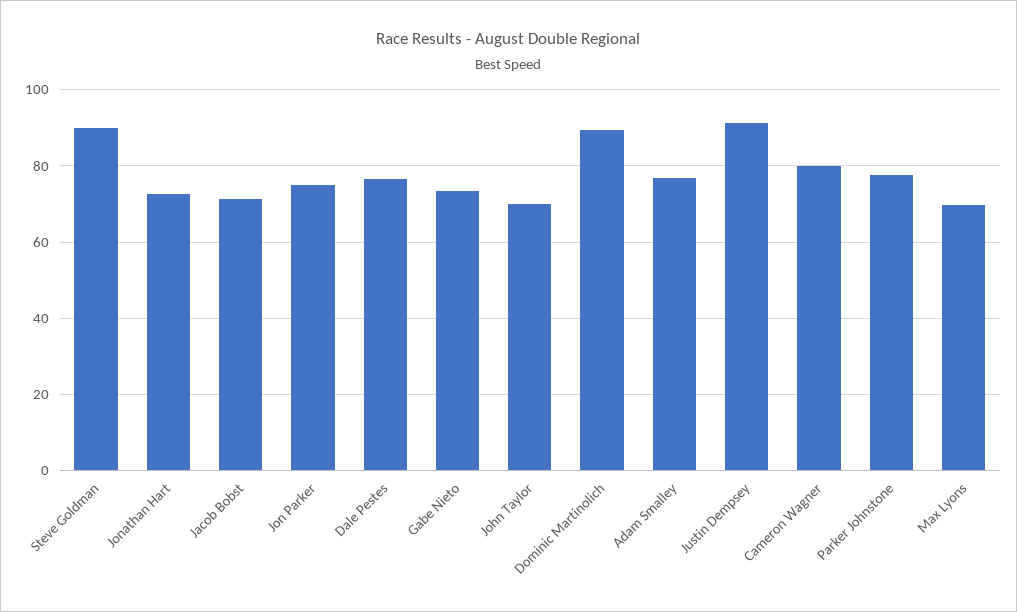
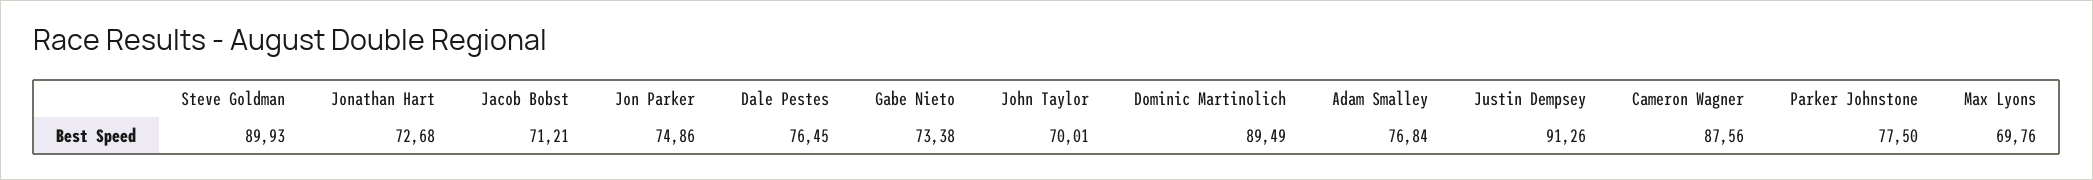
Cameron Wagner: 80 -> 87.56

